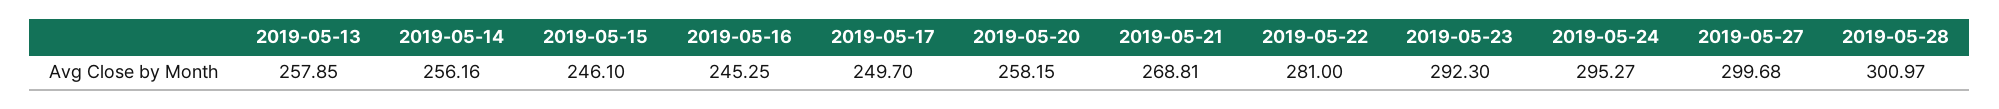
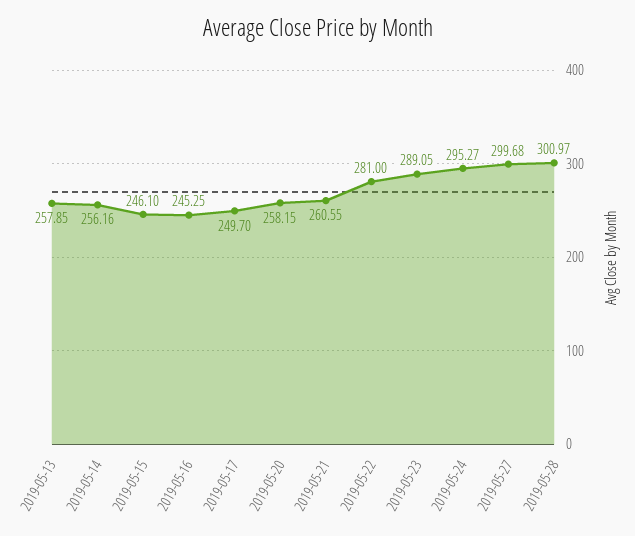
2019-05-21: 268.81 -> 260.55
2019-05-23: 292.3 -> 289.05

